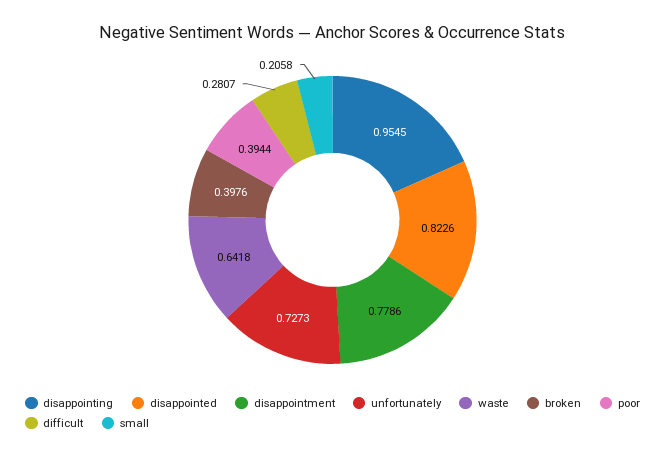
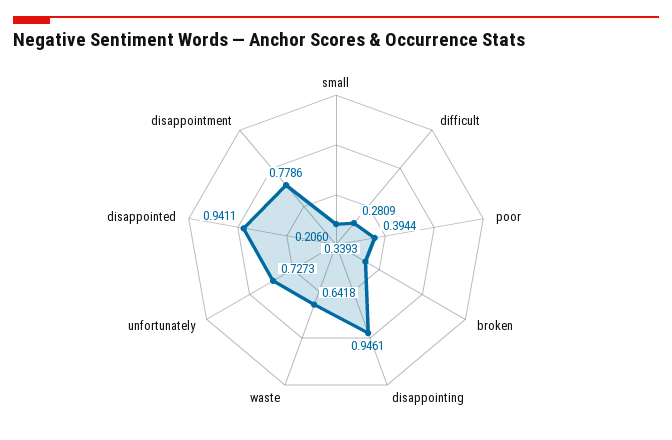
disappointing: 0.9545 -> 0.9461
disappointed: 0.8226 -> 0.9411
broken: 0.3976 -> 0.3393
difficult: 0.2807 -> 0.2809
small: 0.2058 -> 0.206

